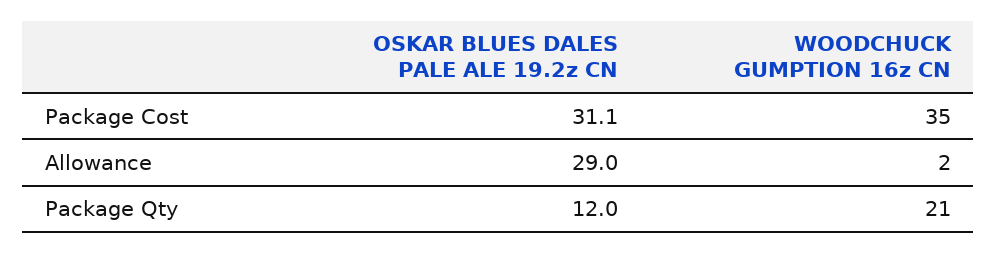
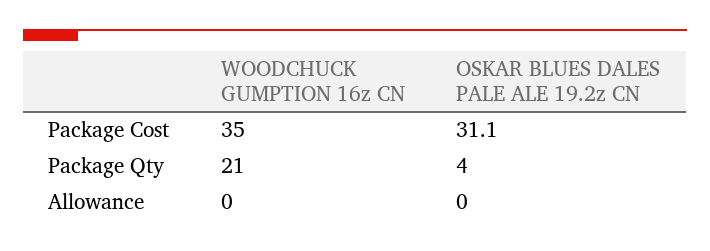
OSKAR BLUES DALES PALE ALE 19.2z CN, Allowance: 29 -> 0
WOODCHUCK GUMPTION 16z CN, Allowance: 2 -> 0
OSKAR BLUES DALES PALE ALE 19.2z CN, Package Qty: 12 -> 4

